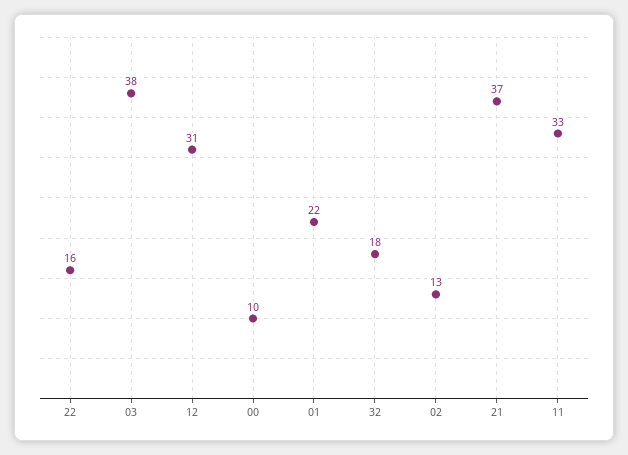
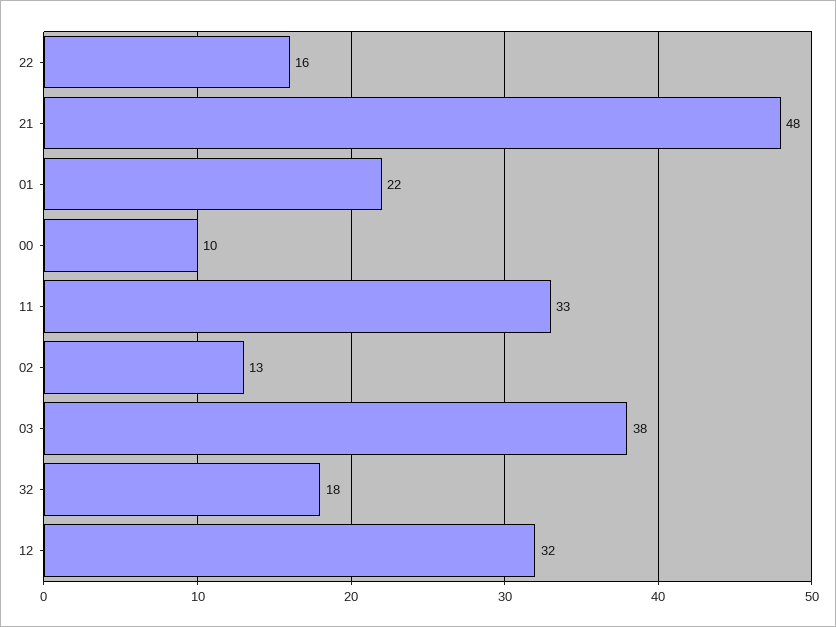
12: 31 -> 32
21: 37 -> 48

